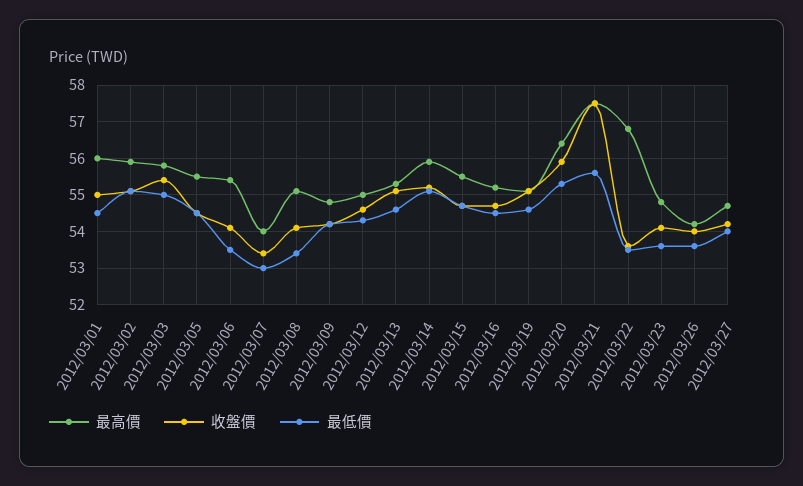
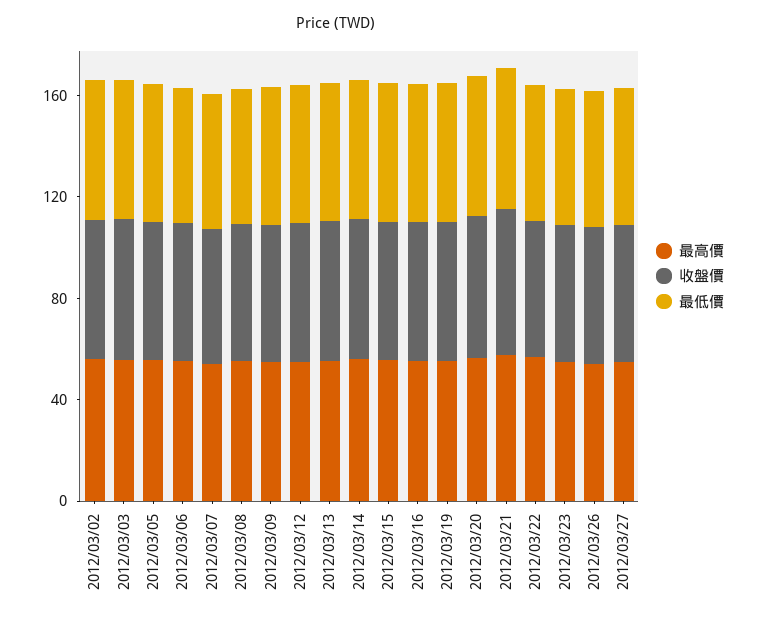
最高價, 2012/03/01: 56 -> none
收盤價, 2012/03/01: 55 -> none
最低價, 2012/03/01: 54.5 -> none

